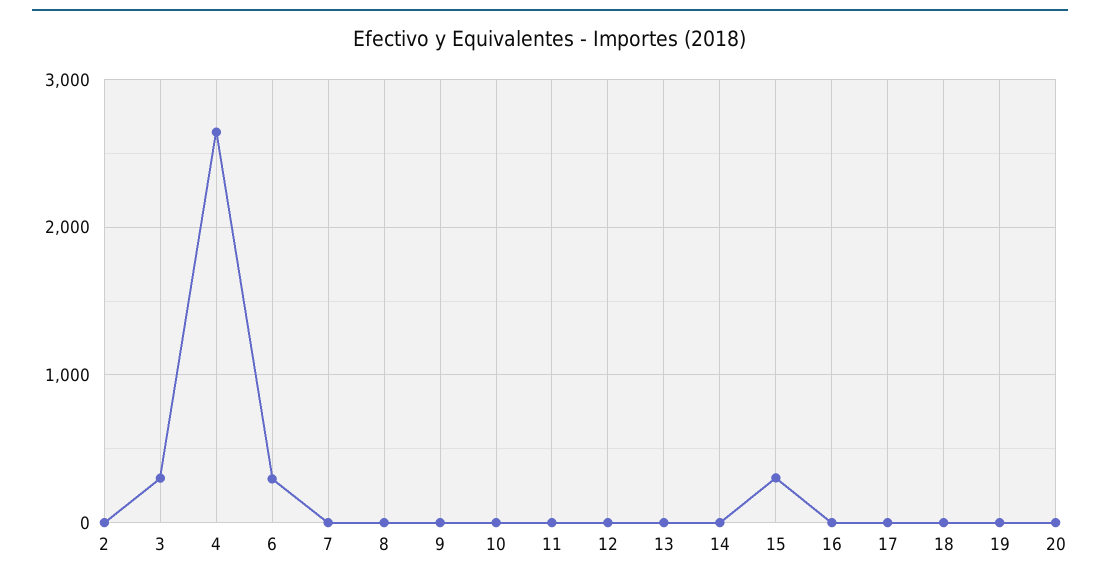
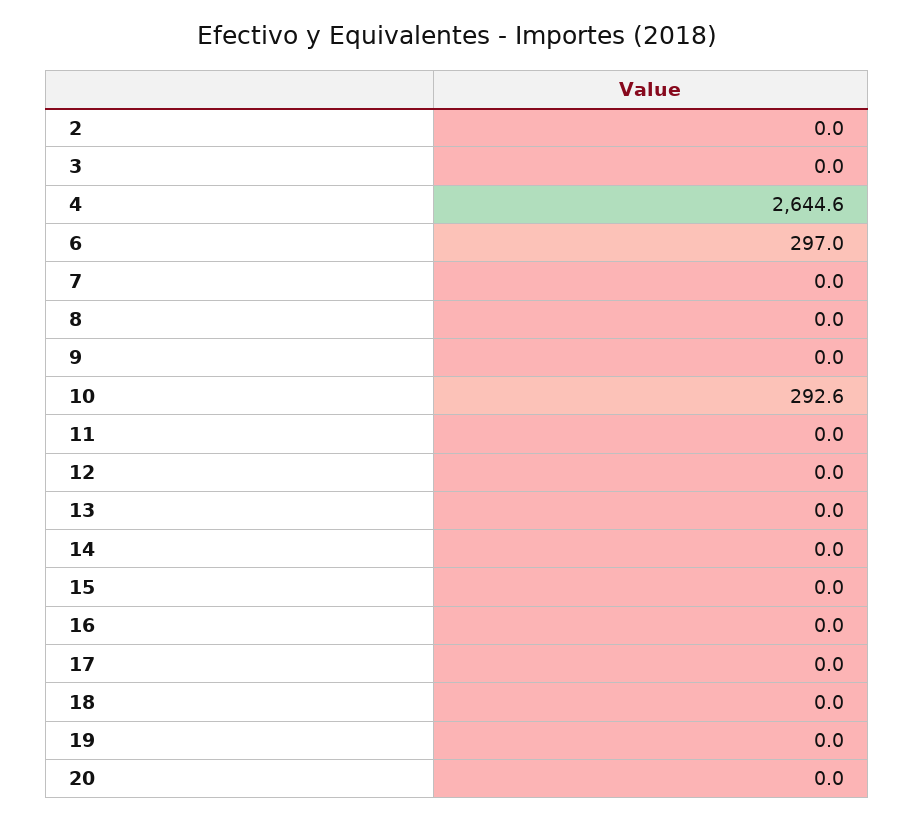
3: 300 -> 0
10: 0 -> 292.6
15: 300 -> 0

